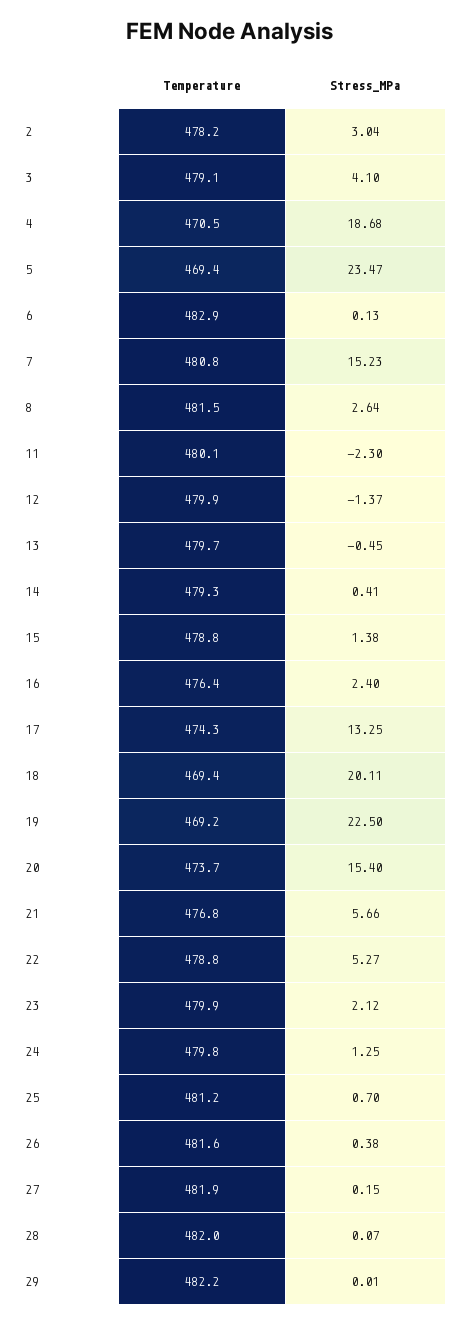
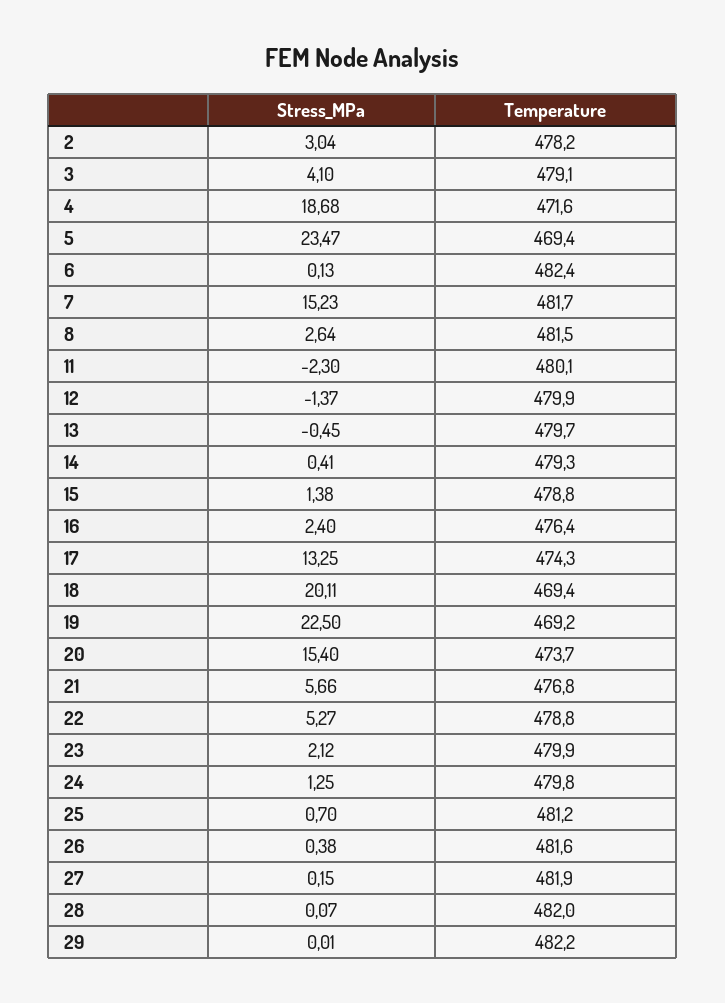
Temperature, 4: 470.5 -> 471.6
Temperature, 6: 482.9 -> 482.4
Temperature, 7: 480.8 -> 481.7

